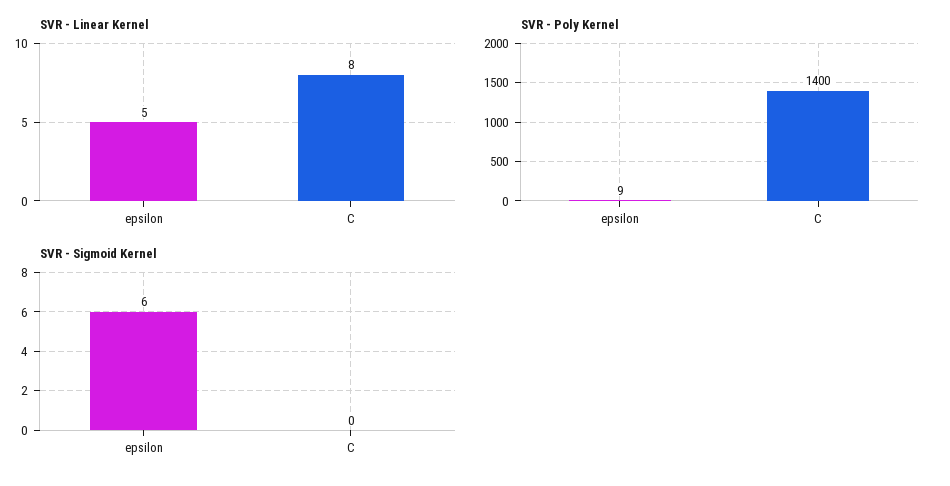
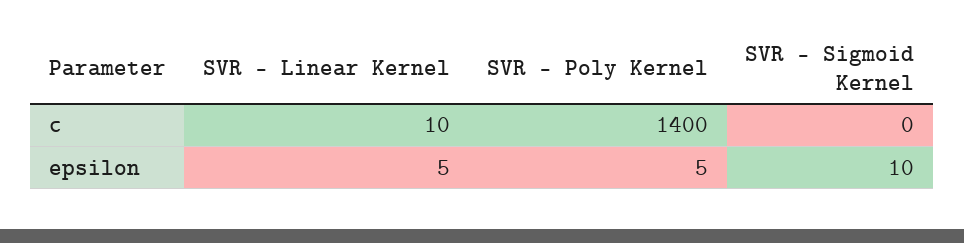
SVR - Linear Kernel, C: 8 -> 10
SVR - Poly Kernel, epsilon: 9 -> 5
SVR - Sigmoid Kernel, epsilon: 6 -> 10

